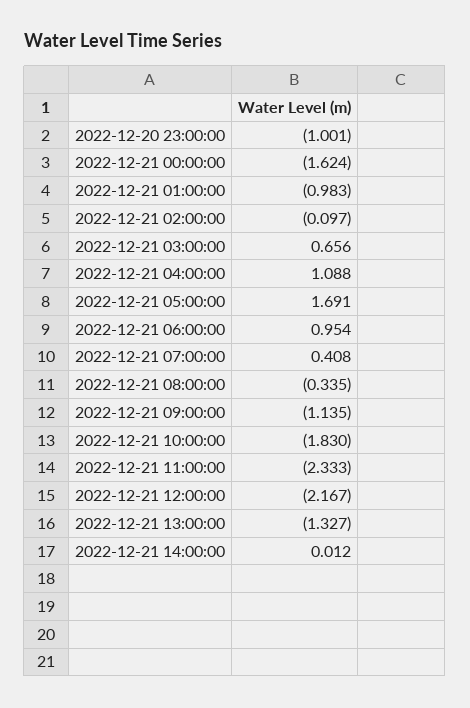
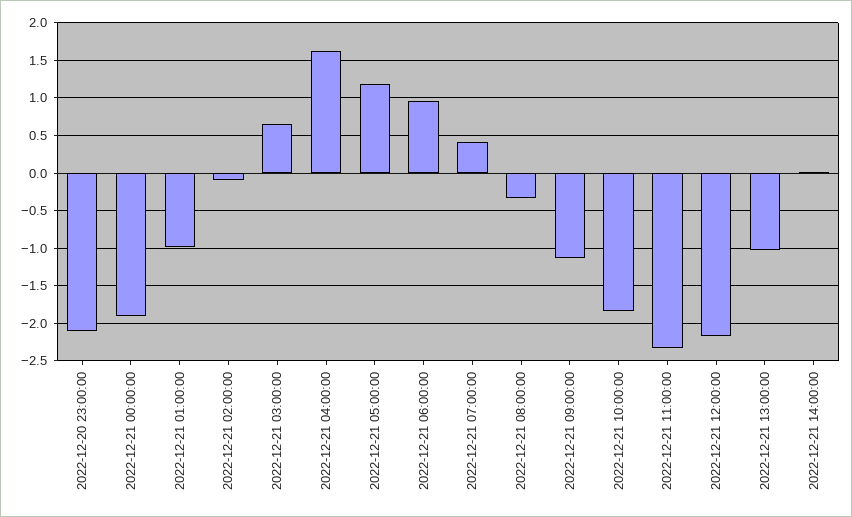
2022-12-20 23:00:00: -1.001 -> -2.1
2022-12-21 00:00:00: -1.624 -> -1.9
2022-12-21 04:00:00: 1.088 -> 1.6
2022-12-21 05:00:00: 1.691 -> 1.2
2022-12-21 13:00:00: -1.327 -> -1

